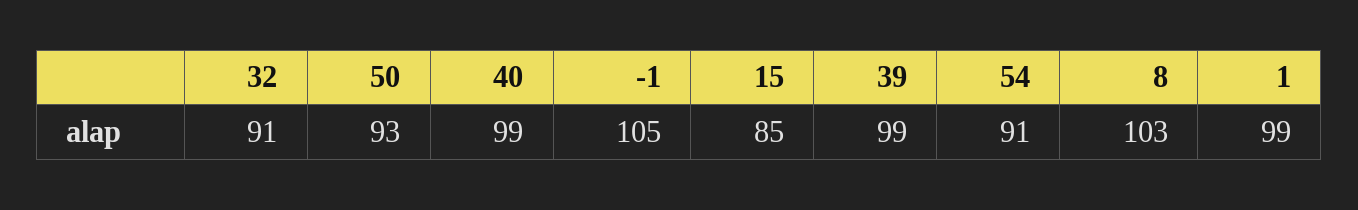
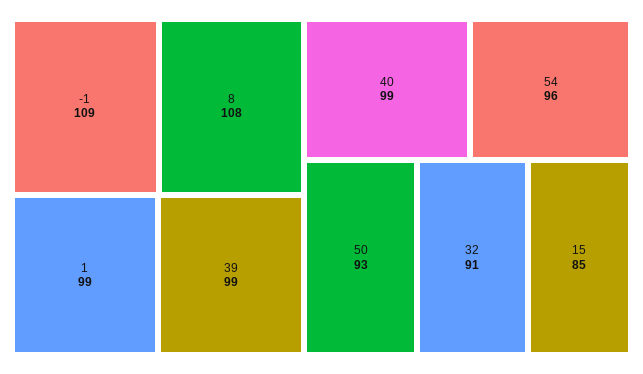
-1: 105 -> 109
54: 91 -> 96
8: 103 -> 108

